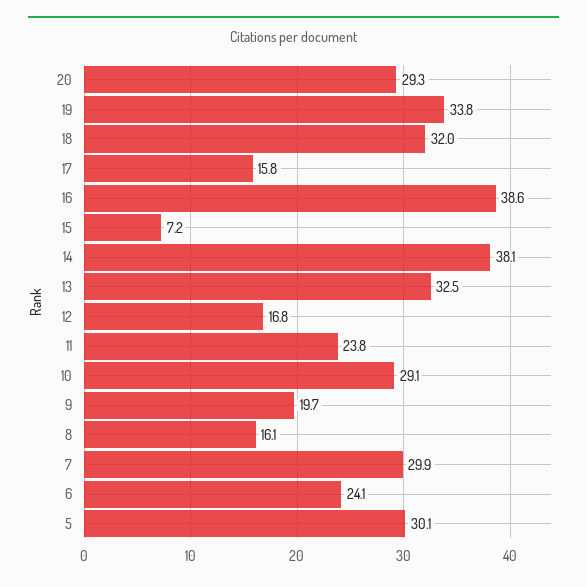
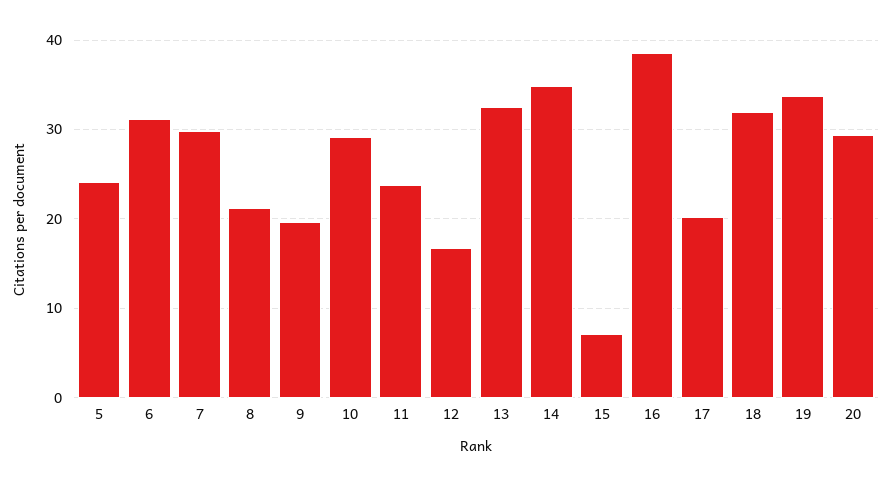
17: 15.8 -> 20
14: 38.1 -> 35
8: 16.1 -> 21
6: 24.1 -> 31
5: 30.1 -> 24

